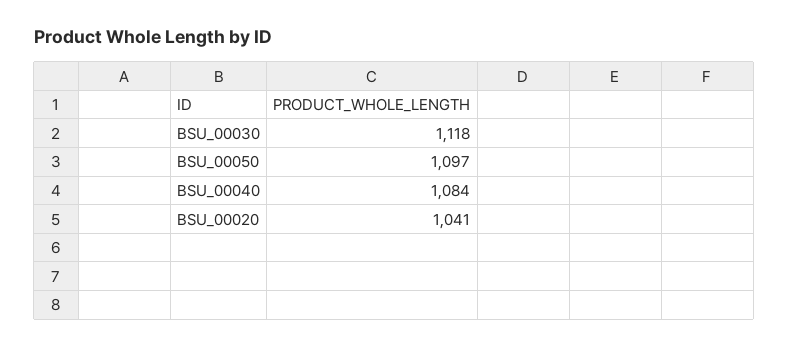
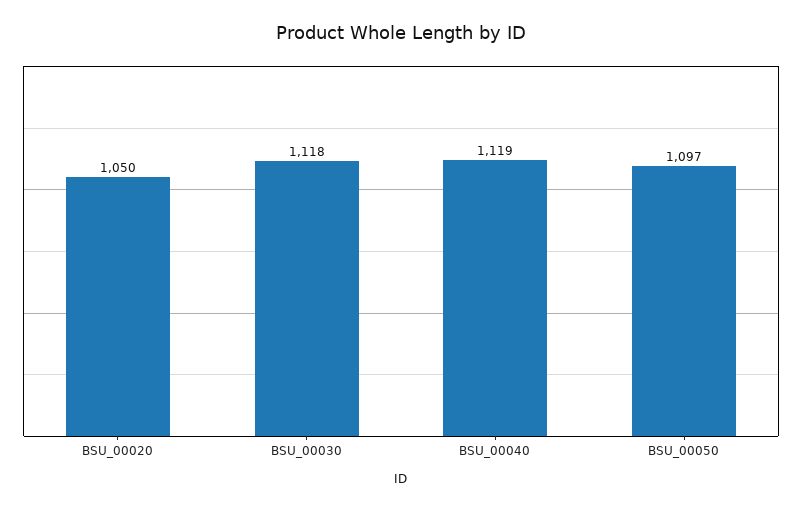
BSU_00040: 1084 -> 1119
BSU_00020: 1041 -> 1050

